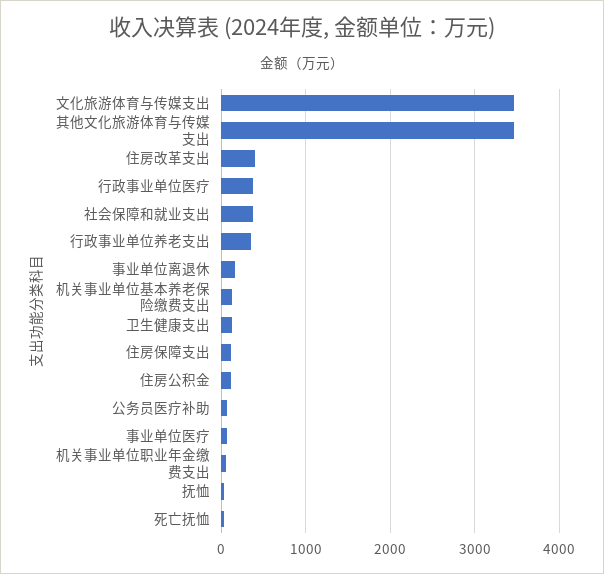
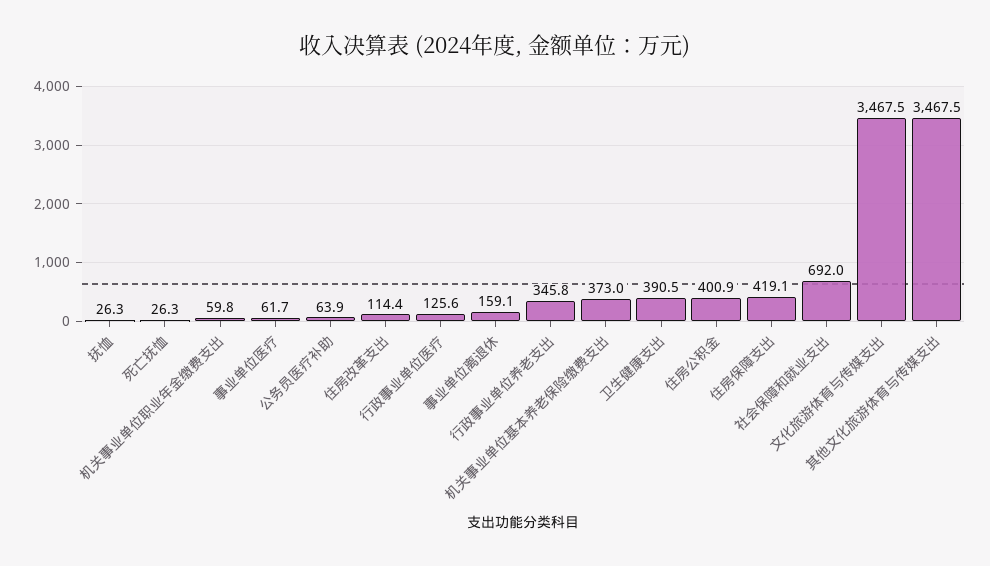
住房改革支出: 400 -> 114.4
行政事业单位医疗: 400 -> 125.6
社会保障和就业支出: 400 -> 692
机关事业单位基本养老保险缴费支出: 100 -> 373
卫生健康支出: 100 -> 390.5
住房保障支出: 100 -> 419.1
住房公积金: 100 -> 400.9

